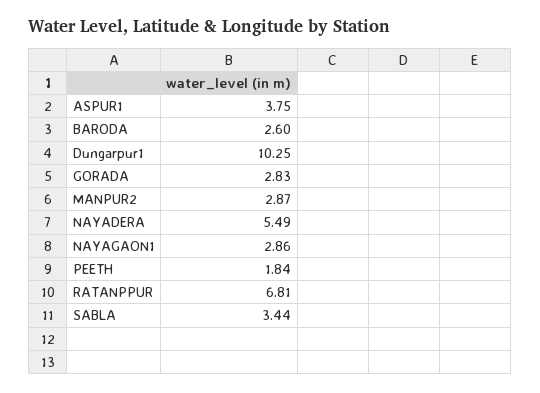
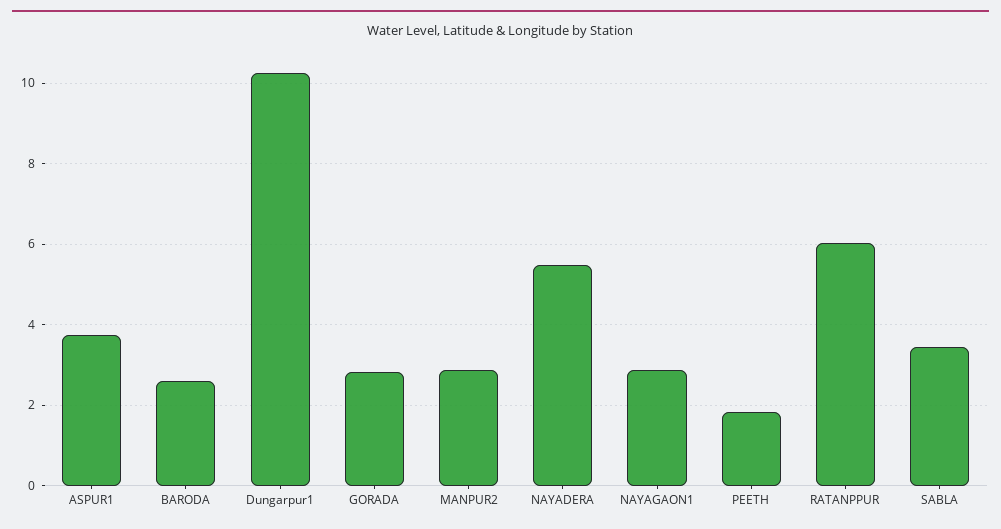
RATANPPUR: 6.81 -> 6

